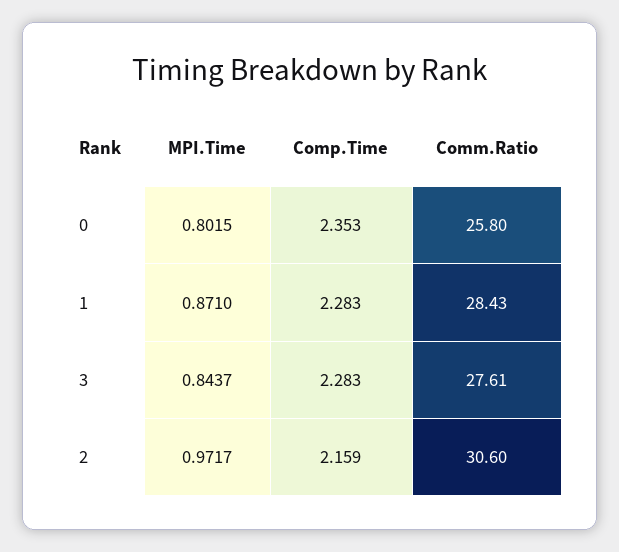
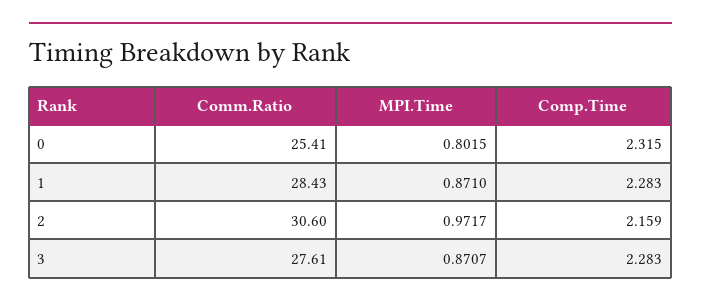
Comp.Time, 0: 2.353 -> 2.315
Comm.Ratio, 0: 25.8 -> 25.41
MPI.Time, 3: 0.8437 -> 0.8707

